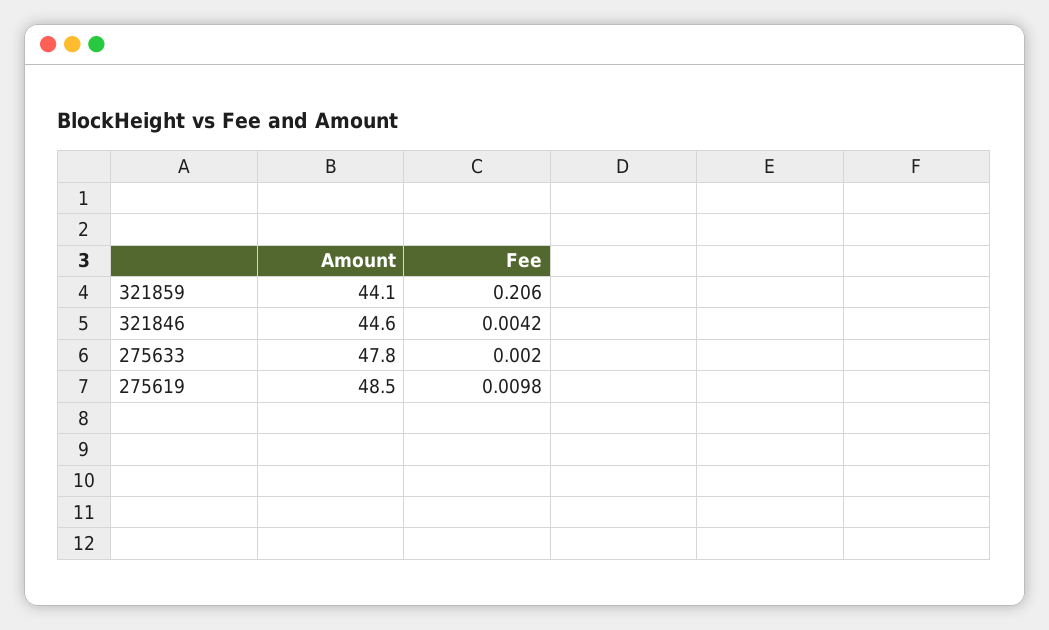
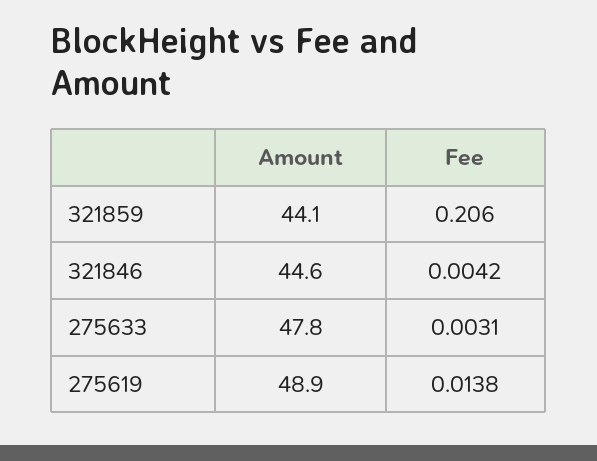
Fee, 275633: 0.002 -> 0.0031
Amount, 275619: 48.5 -> 48.9
Fee, 275619: 0.0098 -> 0.0138

